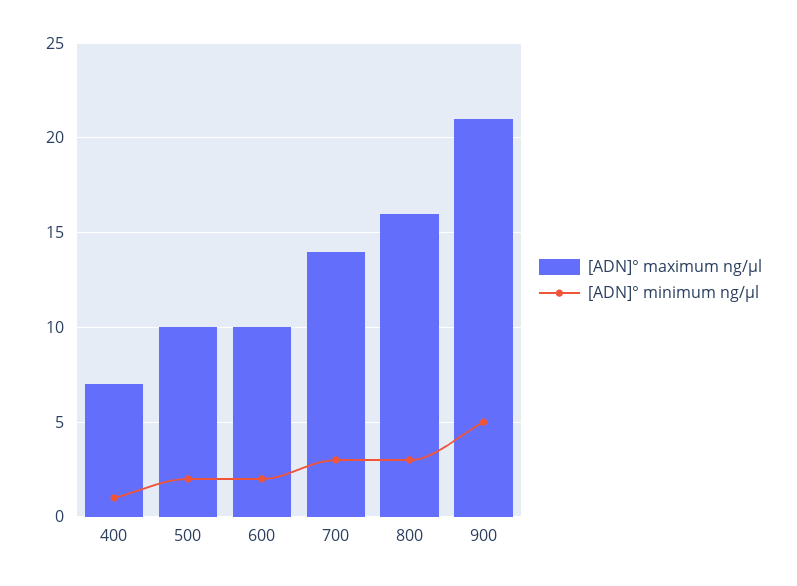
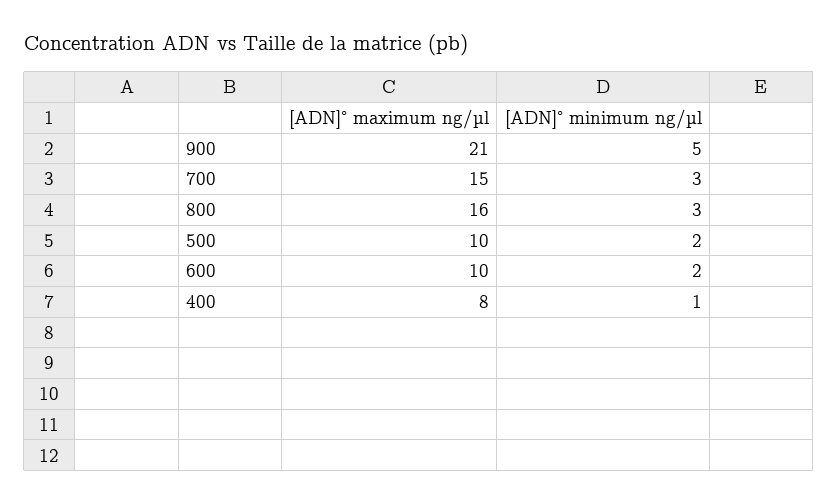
[ADN]° maximum ng/µl, 400: 7 -> 8
[ADN]° maximum ng/µl, 700: 14 -> 15

